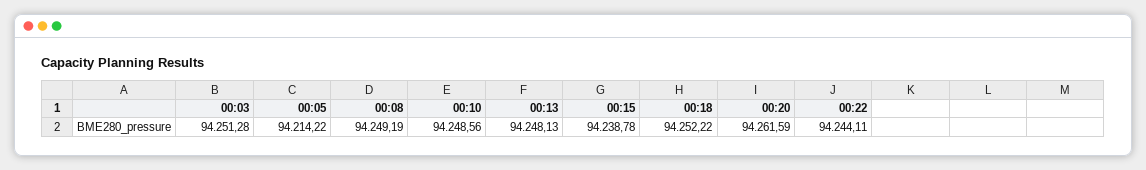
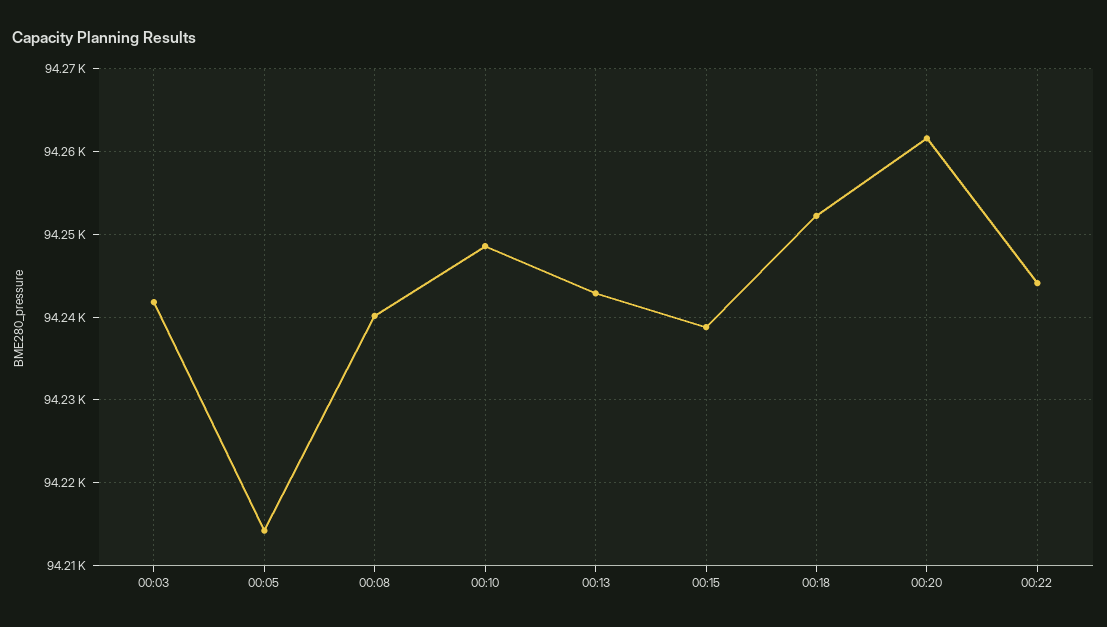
00:03: 94251.28 -> 94242
00:08: 94249.19 -> 94240
00:13: 94248.13 -> 94243

